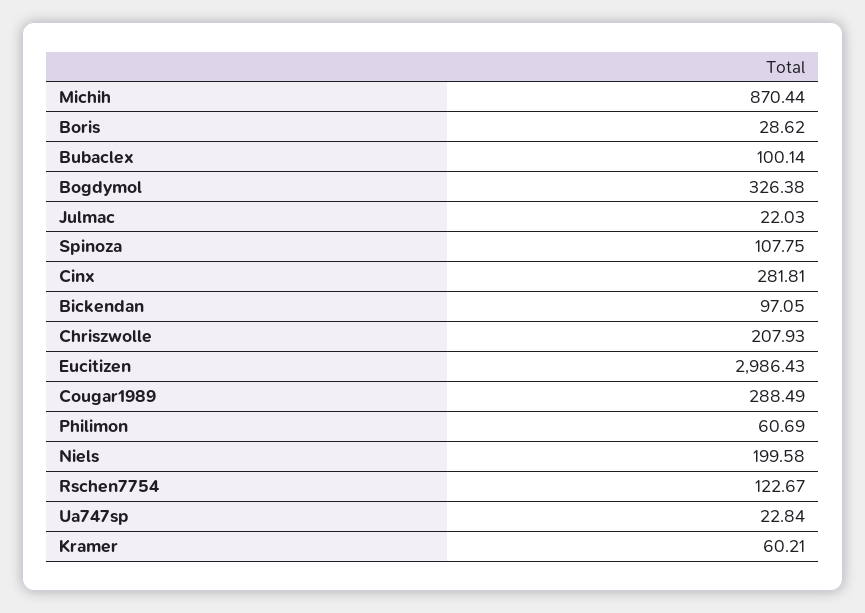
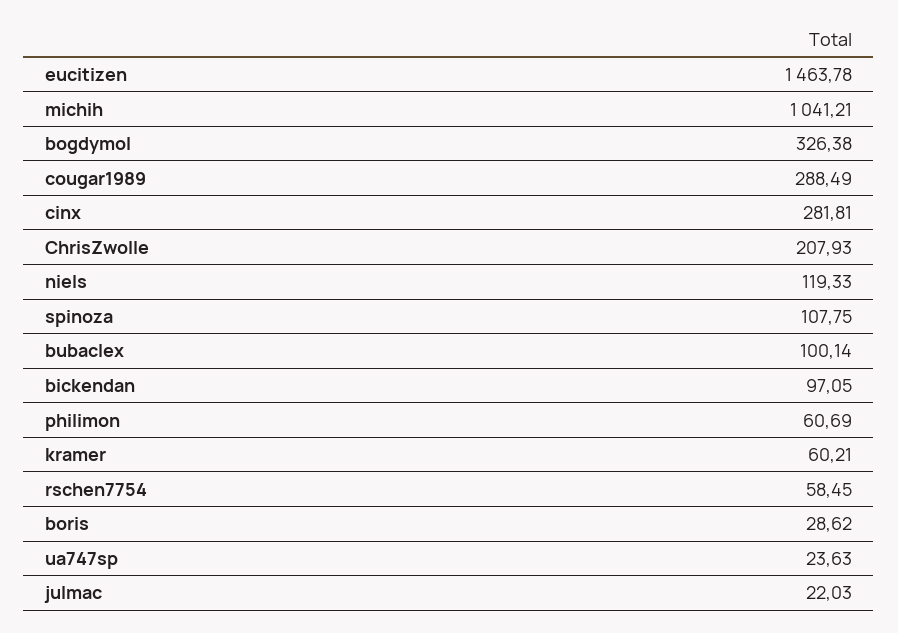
Michih: 870.44 -> 1041.21
Eucitizen: 2986.43 -> 1463.78
Niels: 199.58 -> 119.33
Rschen7754: 122.67 -> 58.45
Ua747sp: 22.84 -> 23.63

